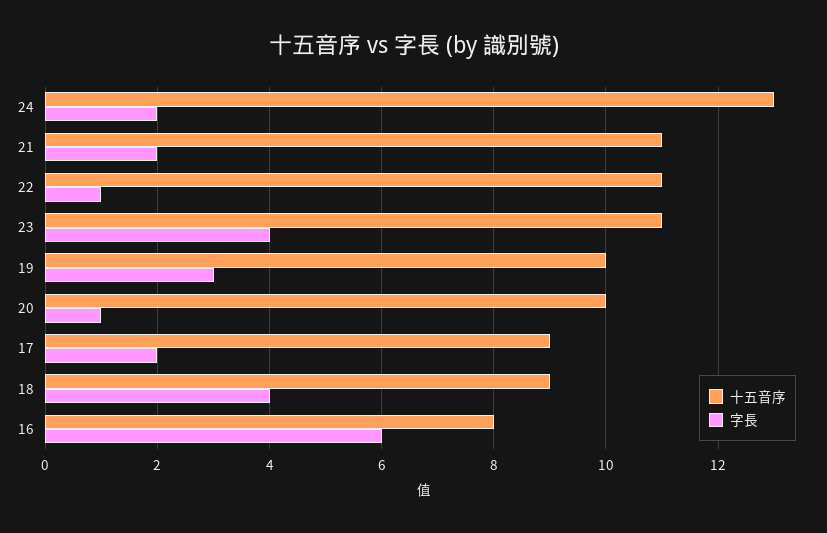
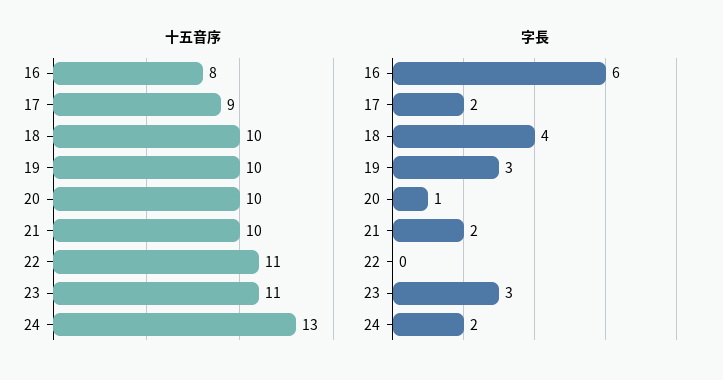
十五音序, 21: 11 -> 10
字長, 22: 1 -> 0
字長, 23: 4 -> 3
十五音序, 18: 9 -> 10

